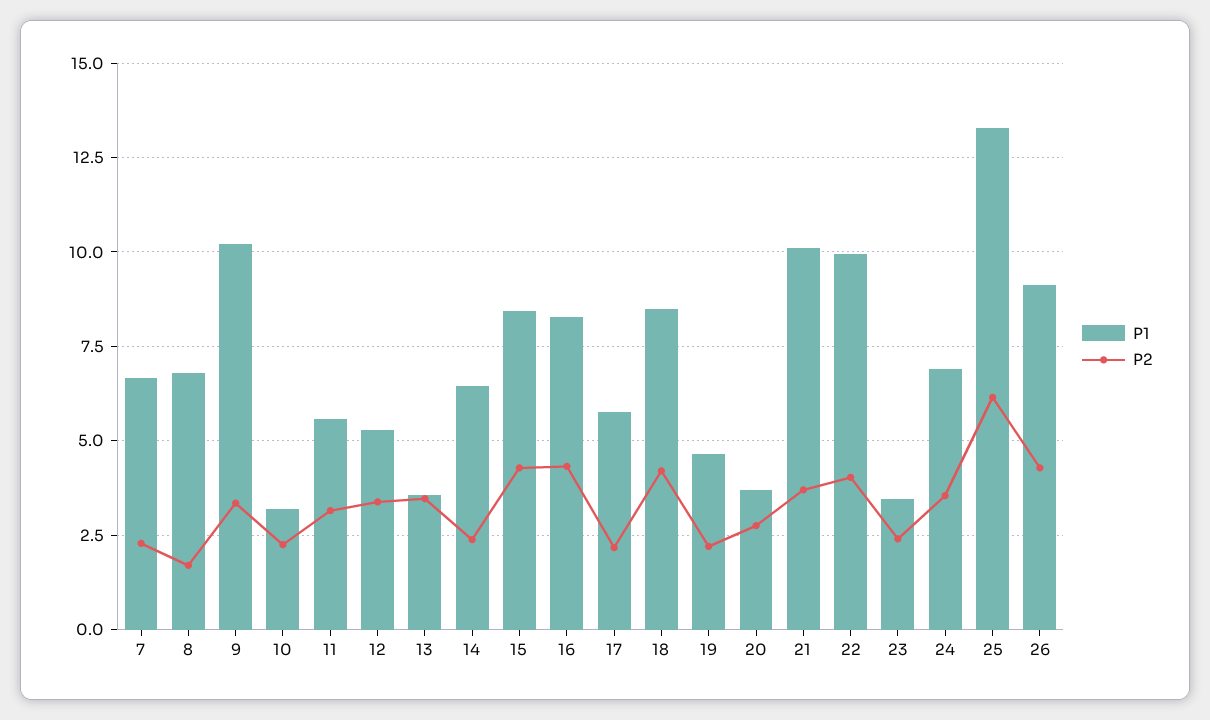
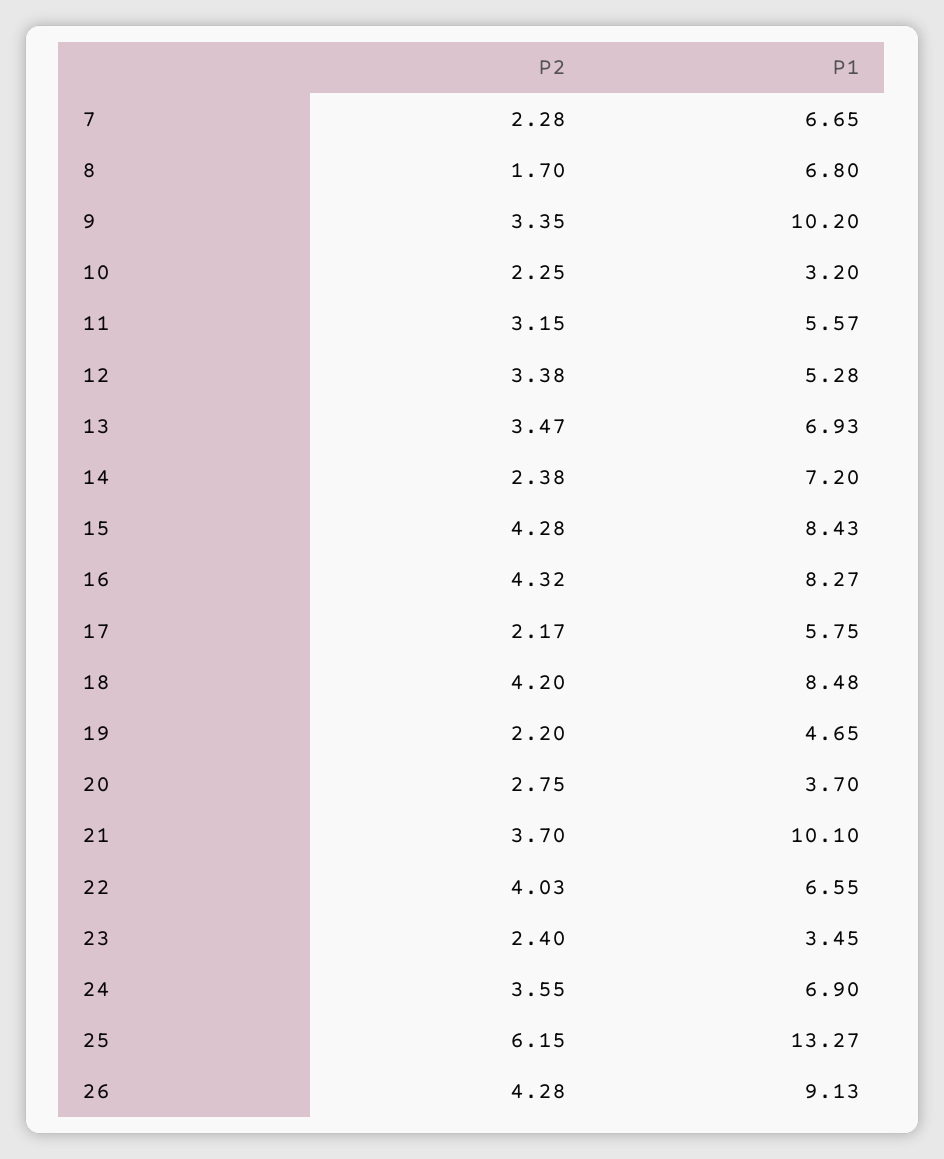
P1, 13: 3.5 -> 6.93
P1, 14: 6.5 -> 7.2
P1, 22: 10 -> 6.55

